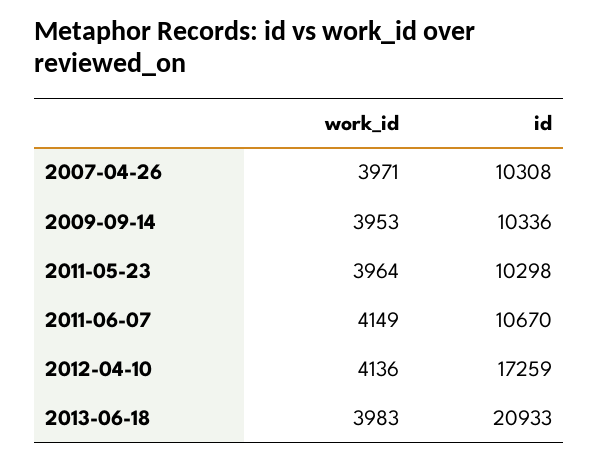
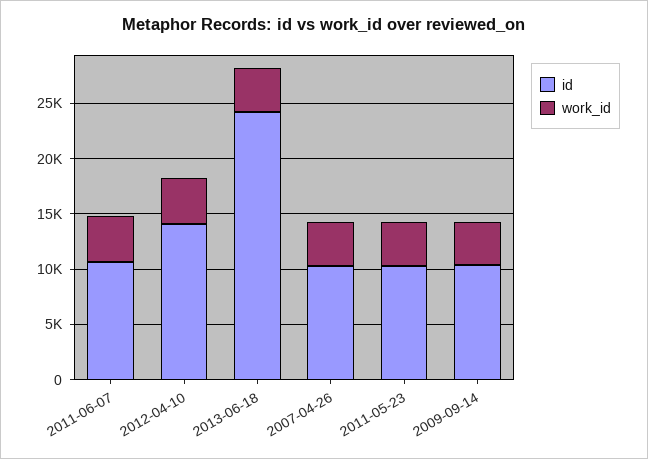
id, 2012-04-10: 17259 -> 14000
id, 2013-06-18: 20933 -> 24000

